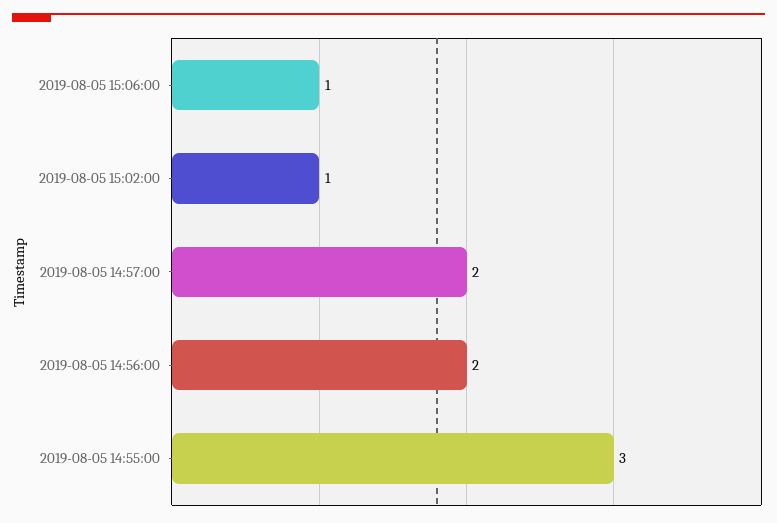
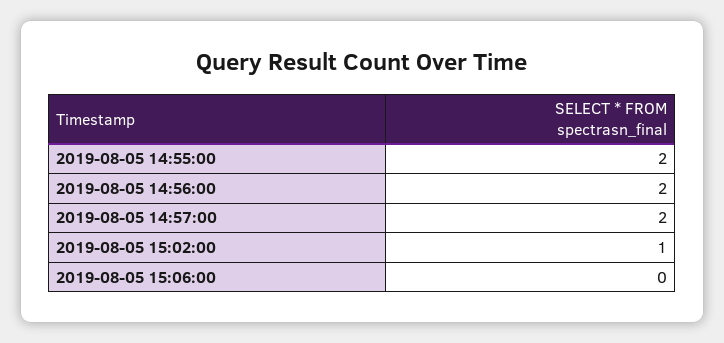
2019-08-05 15:06:00: 1 -> 0
2019-08-05 14:55:00: 3 -> 2

